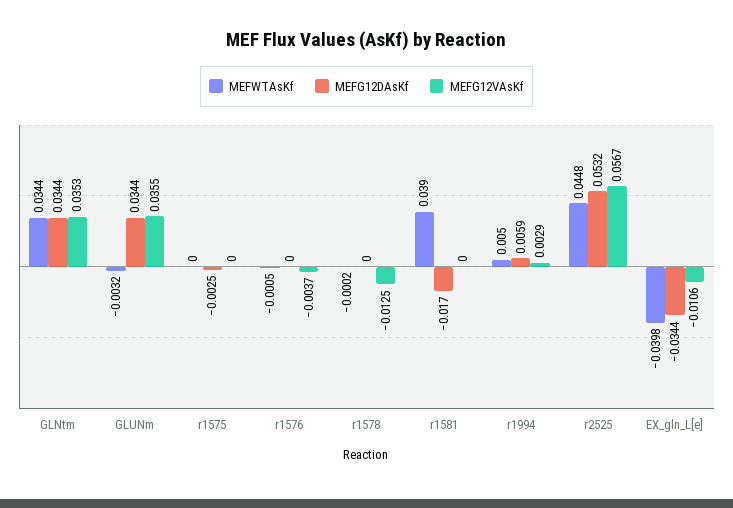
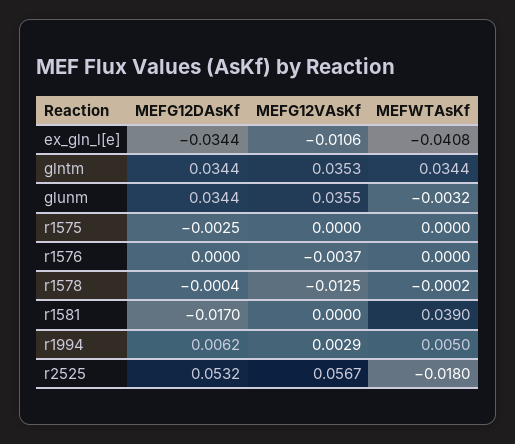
MEFWTAsKf, r1576: -0.0005 -> 0
MEFG12DAsKf, r1578: 0 -> -0.0004
MEFG12DAsKf, r1994: 0.0059 -> 0.0062
MEFWTAsKf, r2525: 0.0448 -> -0.018
MEFWTAsKf, EX_gln_L[e]: -0.0398 -> -0.0408

